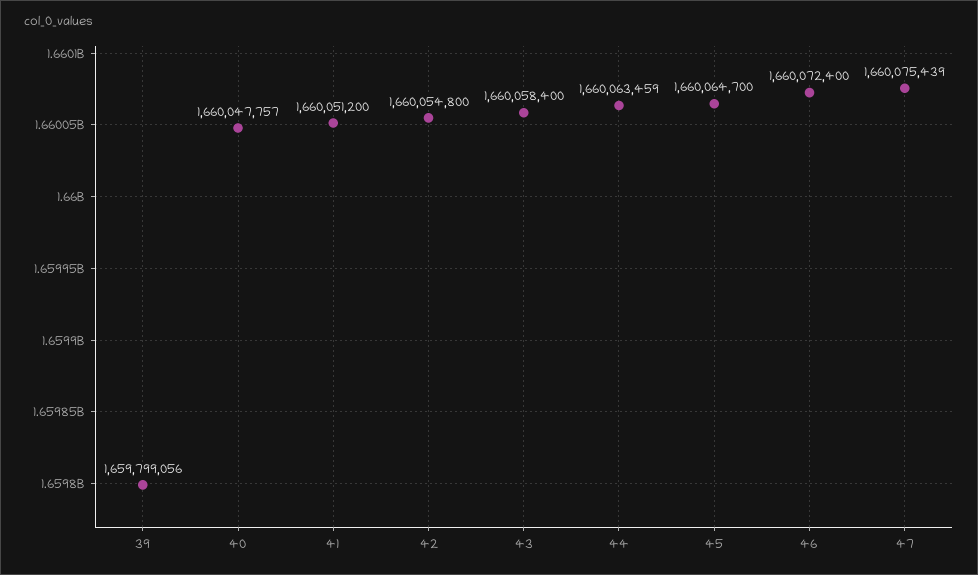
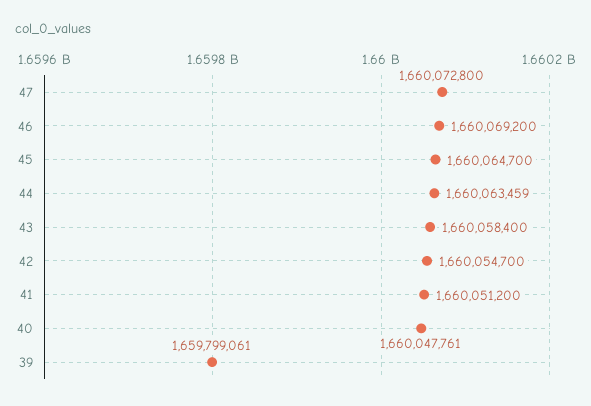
39: 1659799056 -> 1659799061
40: 1660047757 -> 1660047761
42: 1660054800 -> 1660054700
46: 1660072400 -> 1660069200
47: 1660075439 -> 1660072800

